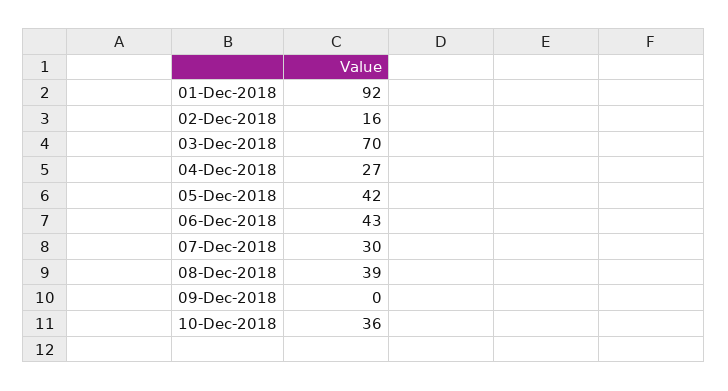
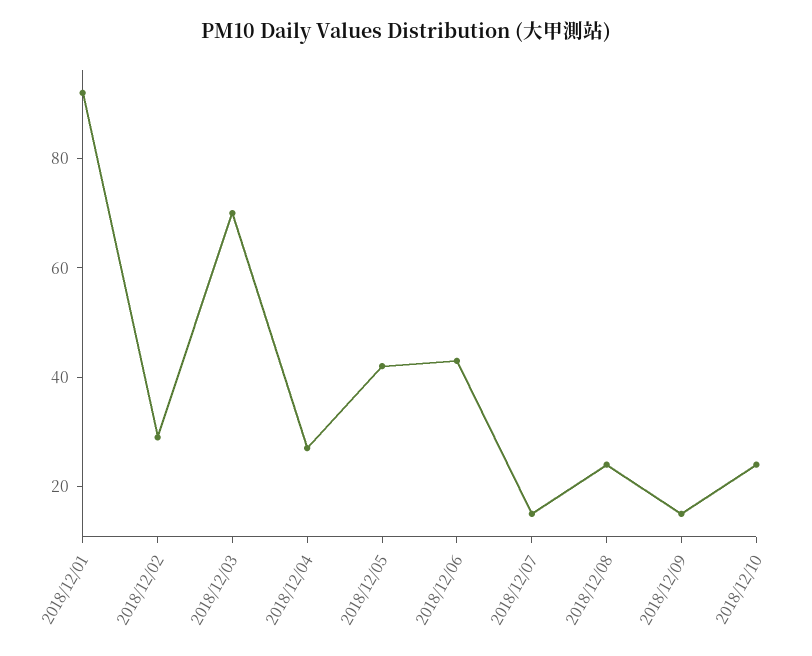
02-Dec-2018: 16 -> 30
07-Dec-2018: 30 -> 15
08-Dec-2018: 39 -> 25
09-Dec-2018: 0 -> 15
10-Dec-2018: 36 -> 25

